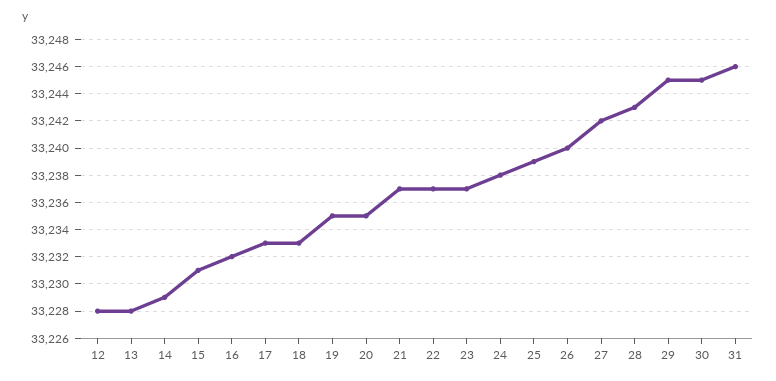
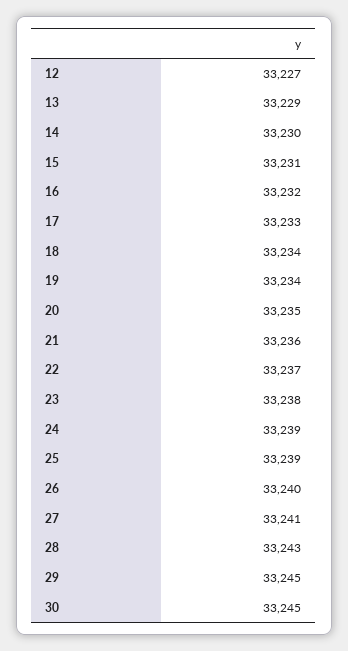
12: 33228 -> 33227
13: 33228 -> 33229
14: 33229 -> 33230
18: 33233 -> 33234
19: 33235 -> 33234
21: 33237 -> 33236
23: 33237 -> 33238
24: 33238 -> 33239
27: 33242 -> 33241
31: 33246 -> none

